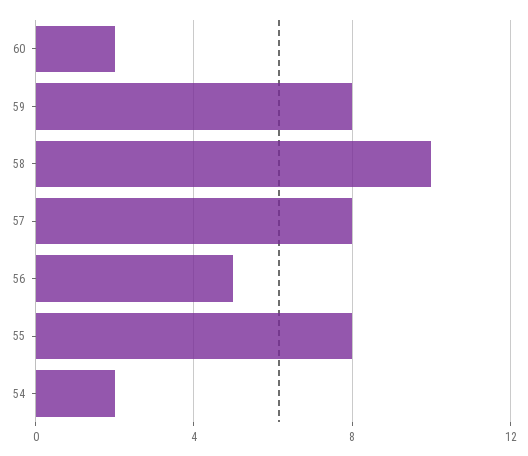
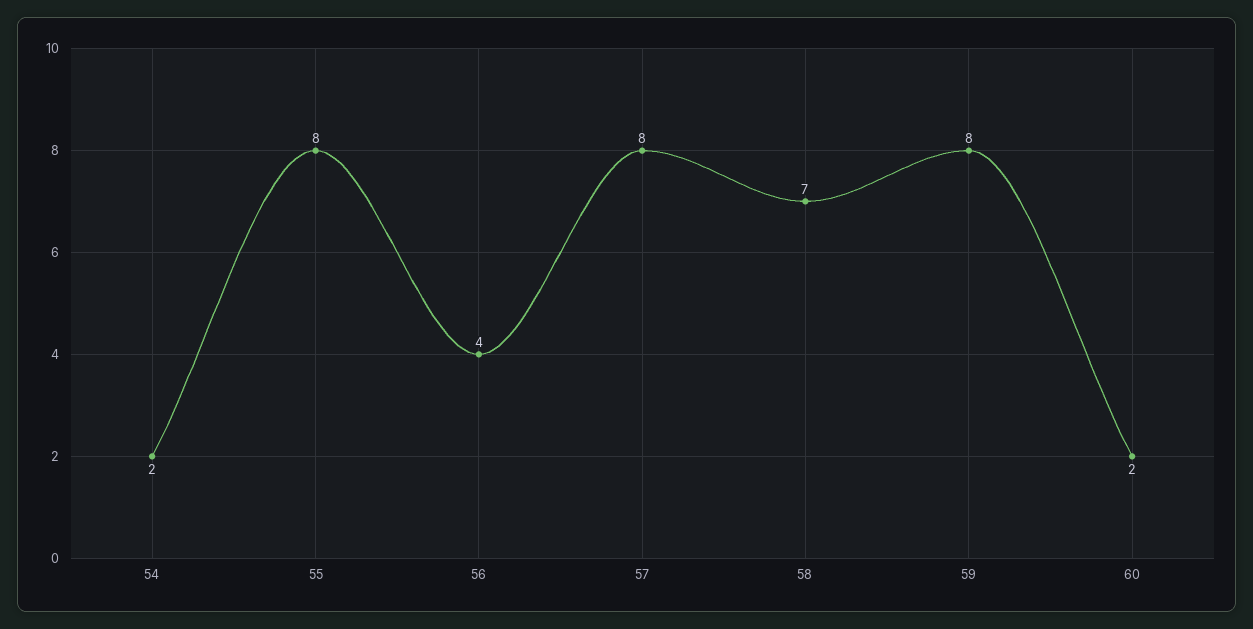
58: 10 -> 7
56: 5 -> 4

